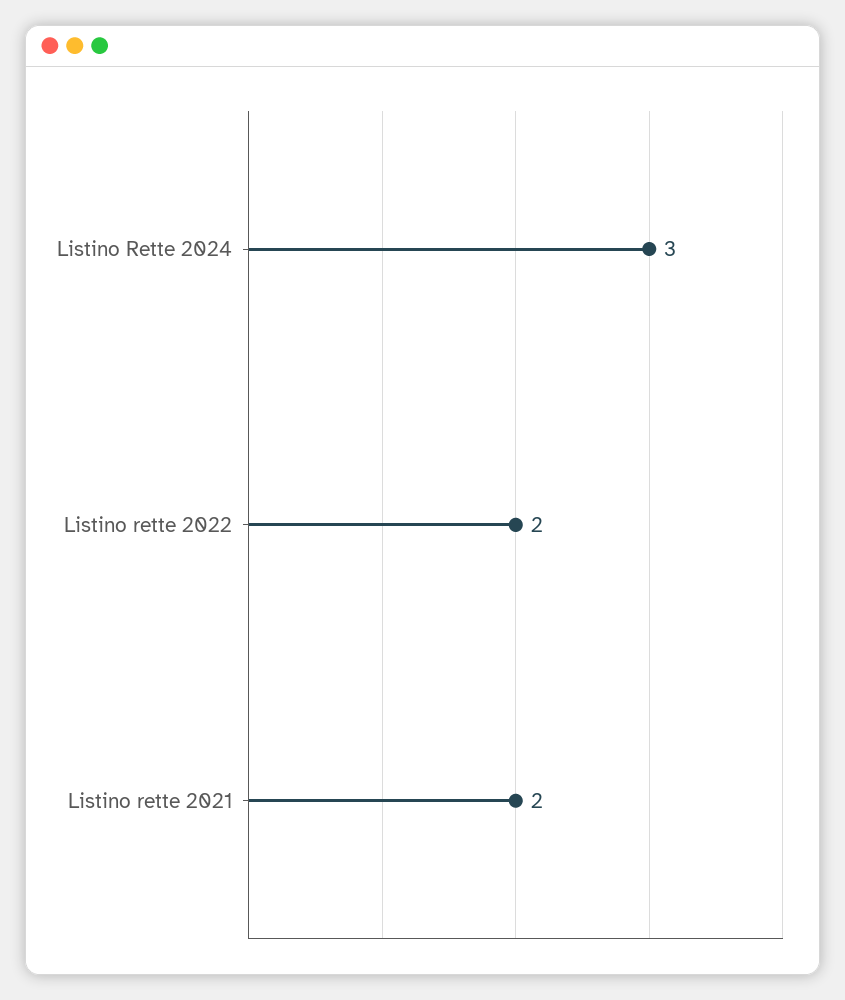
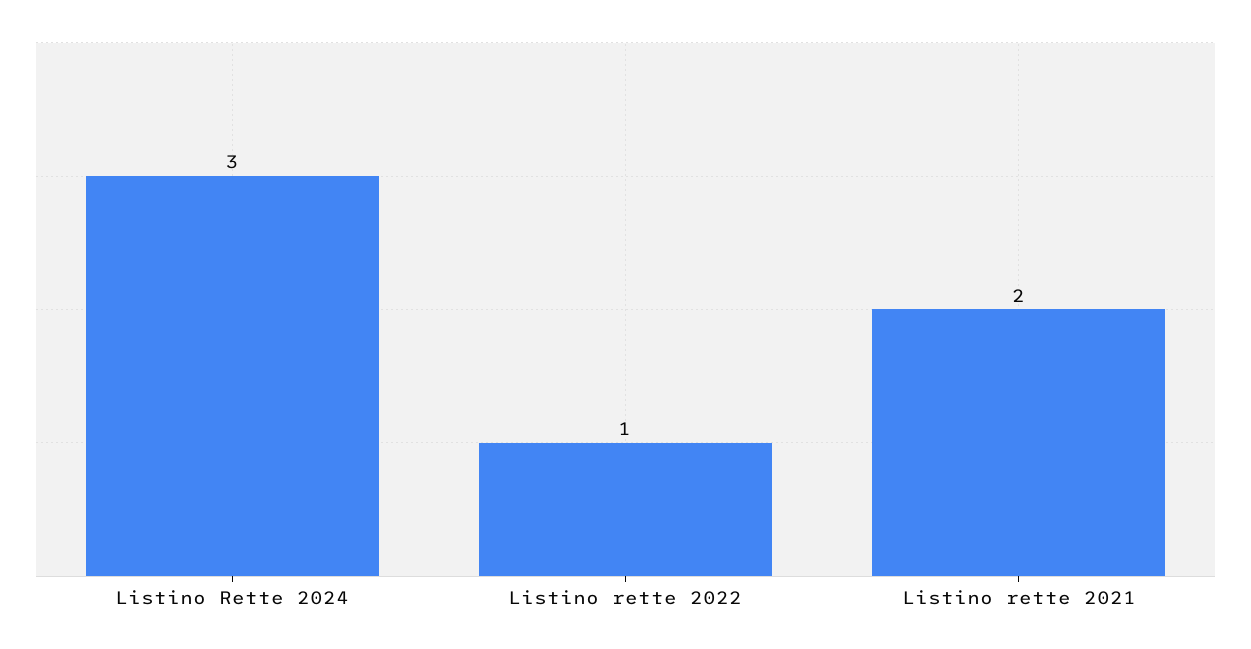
Listino rette 2022: 2 -> 1

